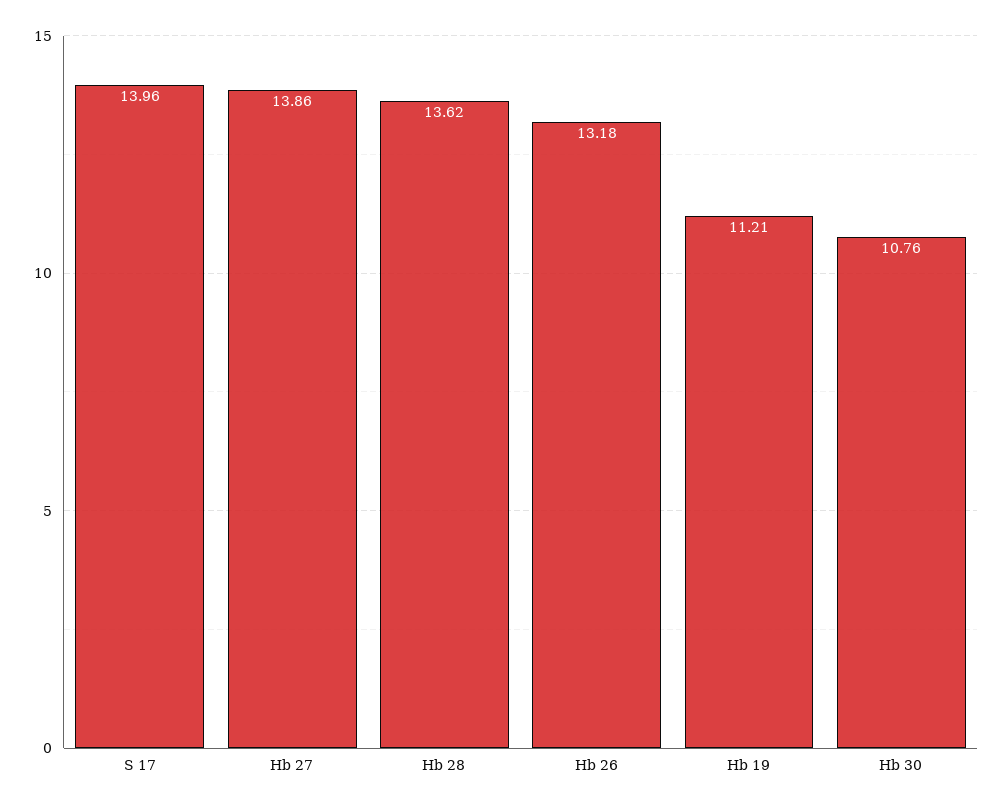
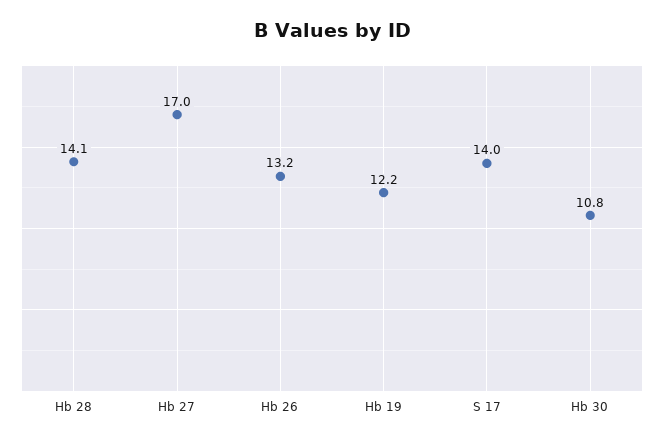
Hb 27: 13.86 -> 17
Hb 28: 13.62 -> 14.1
Hb 19: 11.21 -> 12.2

